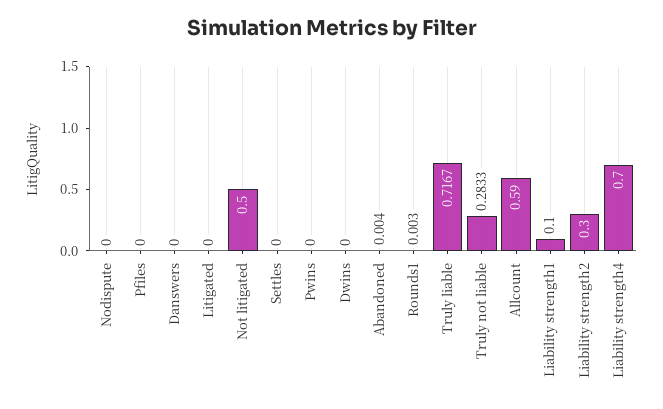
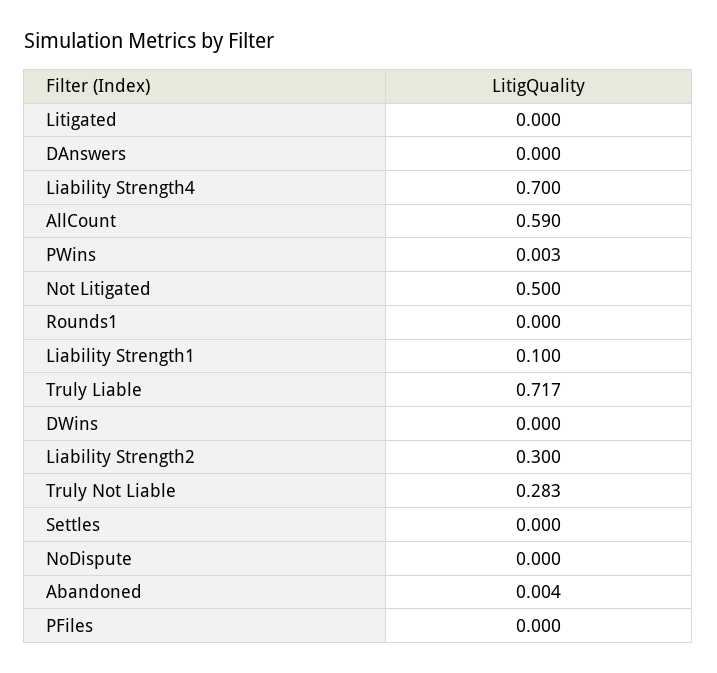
Pwins: 0 -> 0.003
Rounds1: 0.003 -> 0

